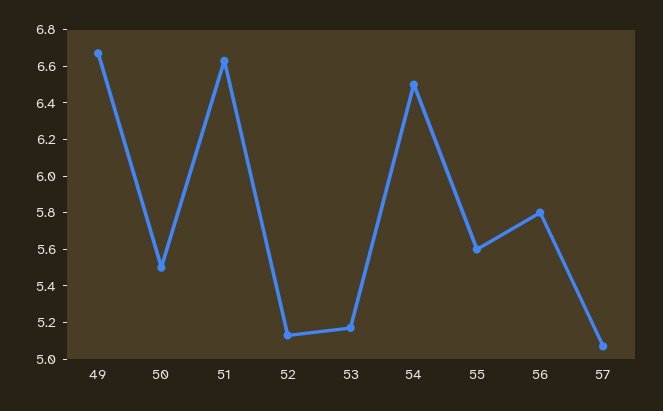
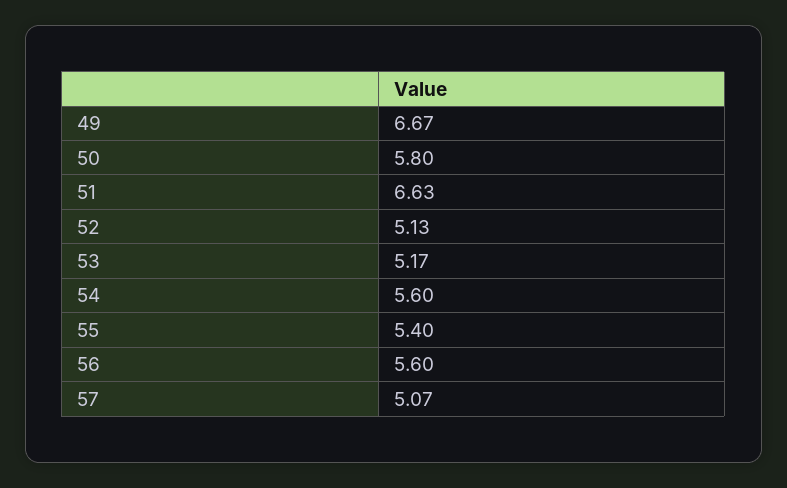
50: 5.5 -> 5.8
54: 6.5 -> 5.6
55: 5.6 -> 5.4
56: 5.8 -> 5.6

